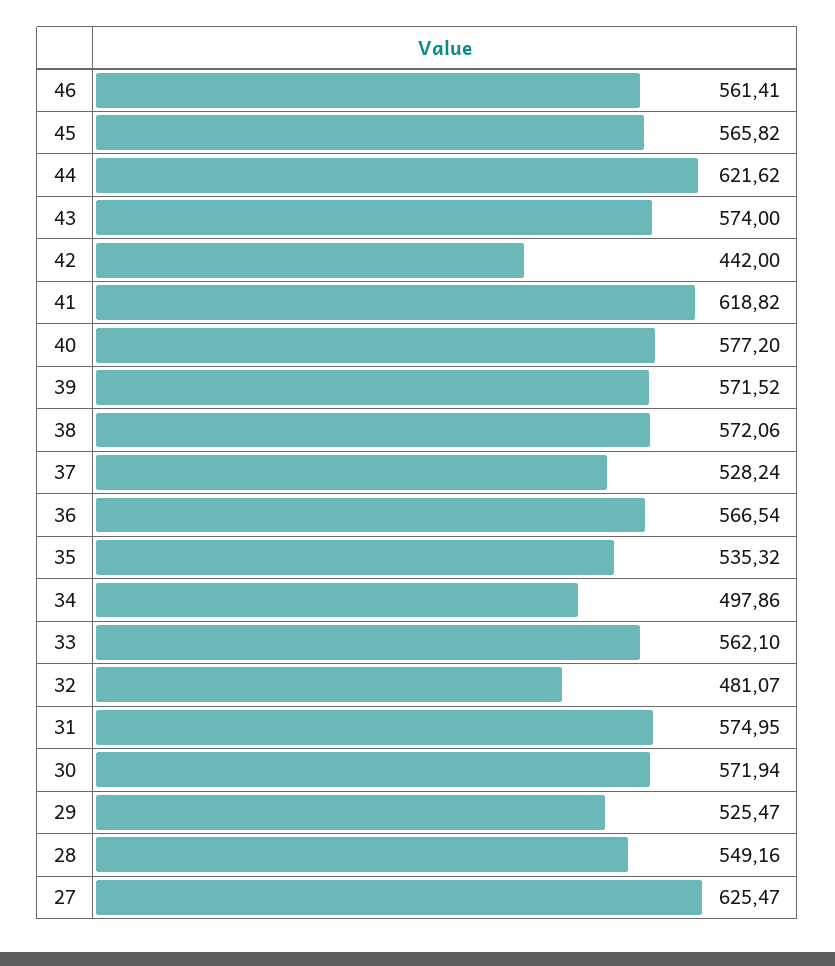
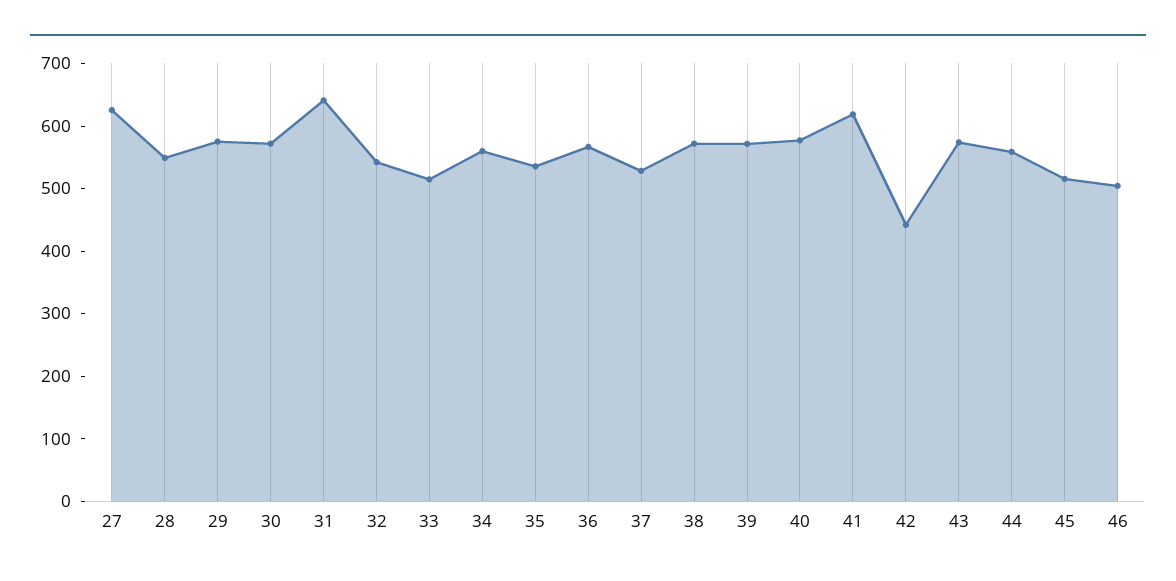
46: 561.41 -> 500
45: 565.82 -> 520
44: 621.62 -> 560
34: 497.86 -> 560
33: 562.1 -> 520
32: 481.07 -> 540
31: 574.95 -> 640
29: 525.47 -> 580

